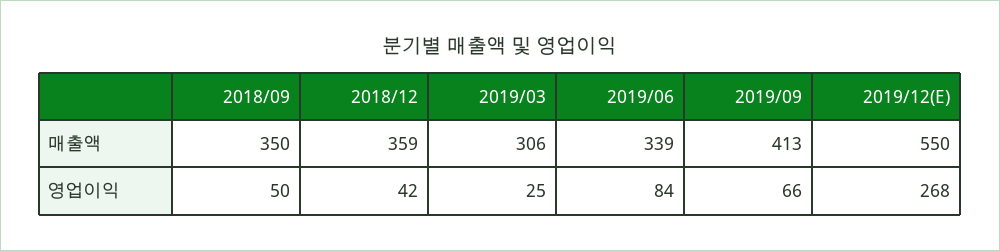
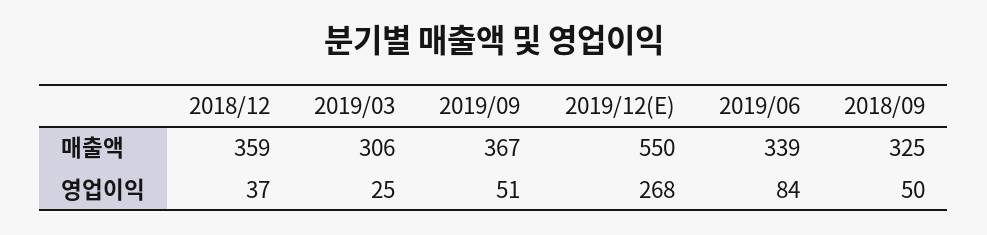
2018/09, 매출액: 350 -> 325
2019/09, 매출액: 413 -> 367
2018/12, 영업이익: 42 -> 37
2019/09, 영업이익: 66 -> 51

